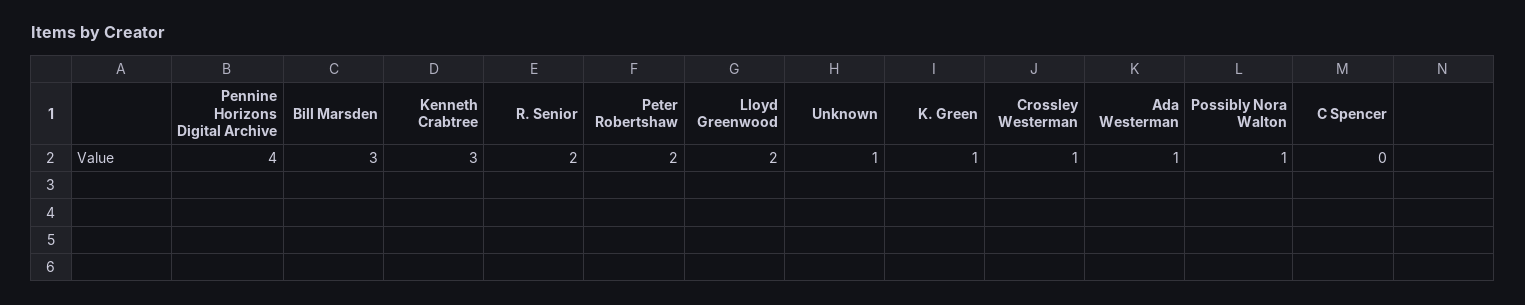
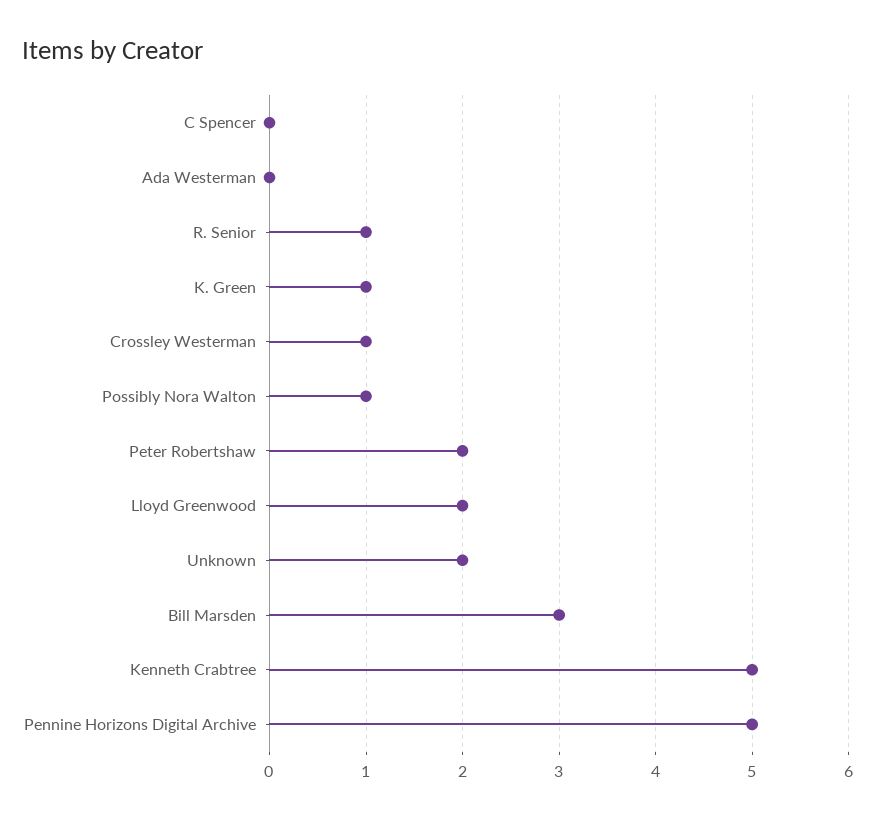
Pennine Horizons Digital Archive: 4 -> 5
Kenneth Crabtree: 3 -> 5
R. Senior: 2 -> 1
Unknown: 1 -> 2
Ada Westerman: 1 -> 0

